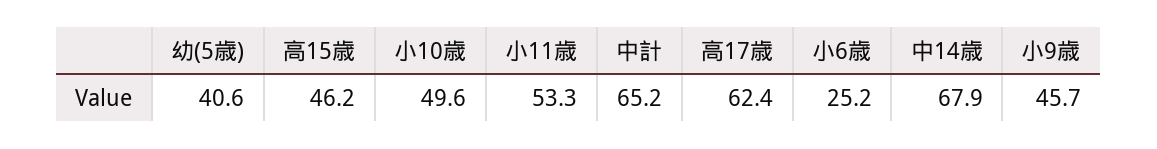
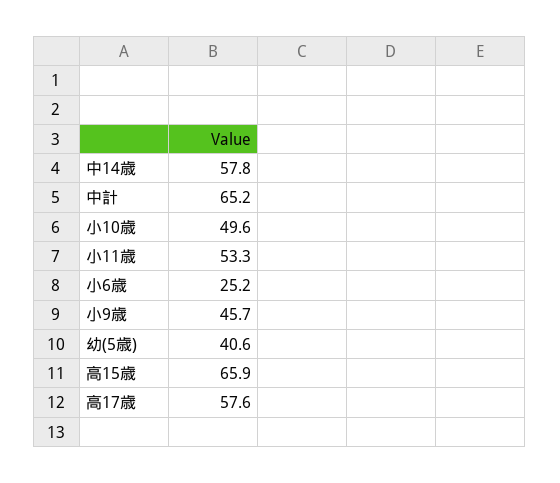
高15歳: 46.2 -> 65.9
高17歳: 62.4 -> 57.6
中14歳: 67.9 -> 57.8

